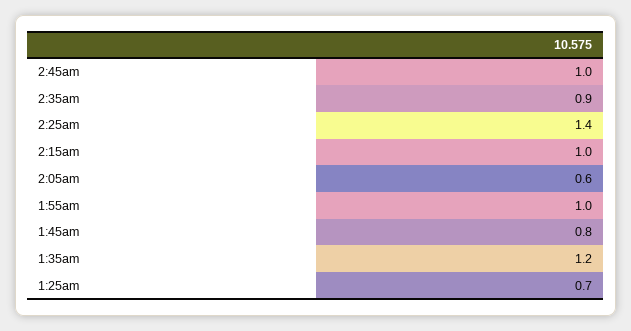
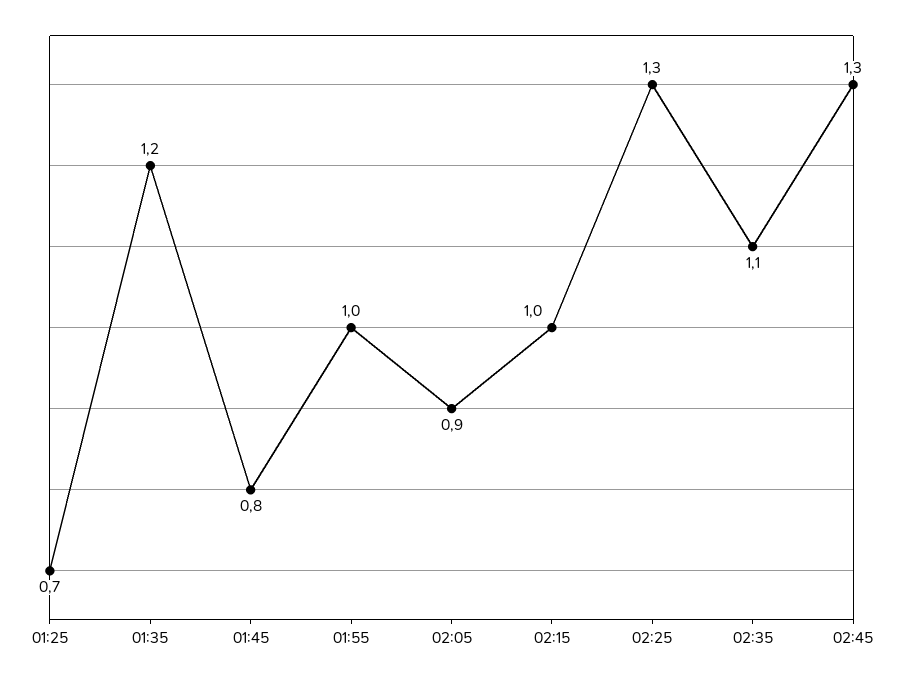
2:45am: 1 -> 1.3
2:35am: 0.9 -> 1.1
2:25am: 1.4 -> 1.3
2:05am: 0.6 -> 0.9

